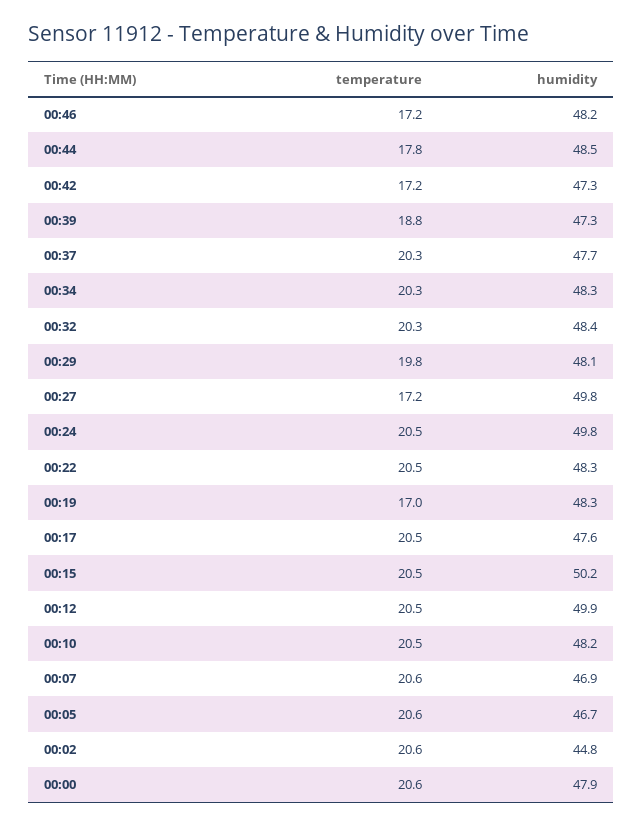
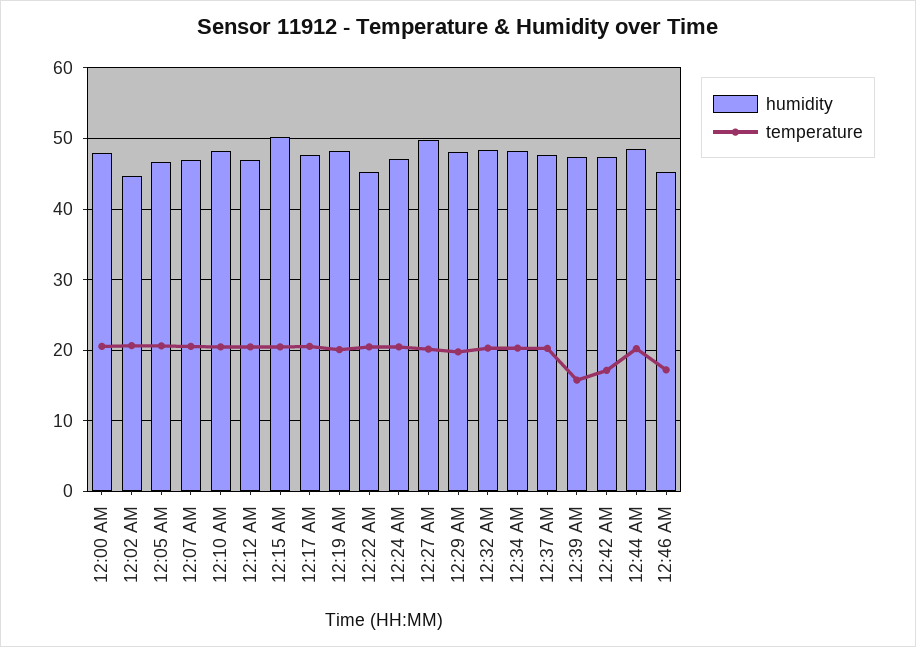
humidity, 00:46: 48.2 -> 45
temperature, 00:44: 17.8 -> 20
temperature, 00:39: 18.8 -> 16
temperature, 00:27: 17.2 -> 20
humidity, 00:24: 49.8 -> 47
humidity, 00:22: 48.3 -> 45
temperature, 00:19: 17 -> 20
humidity, 00:12: 49.9 -> 47

